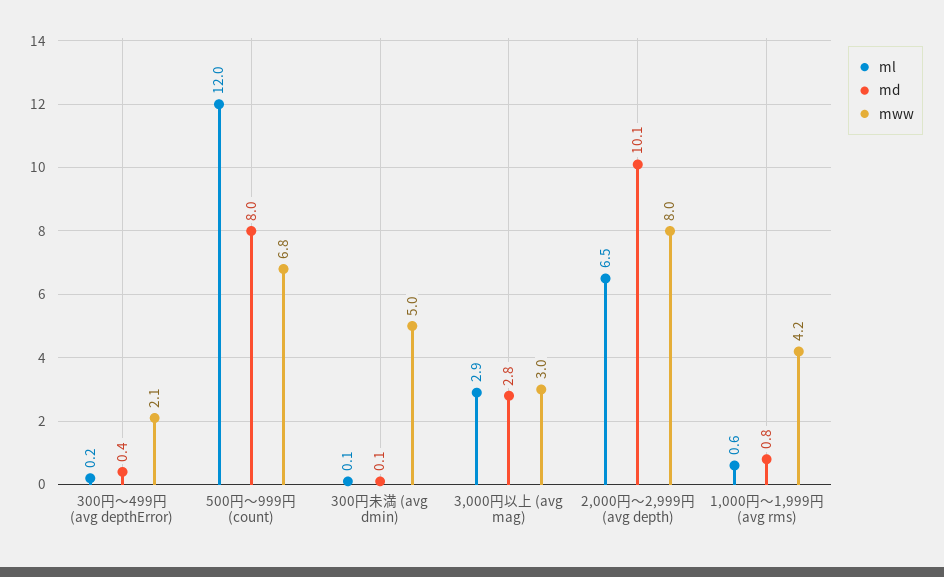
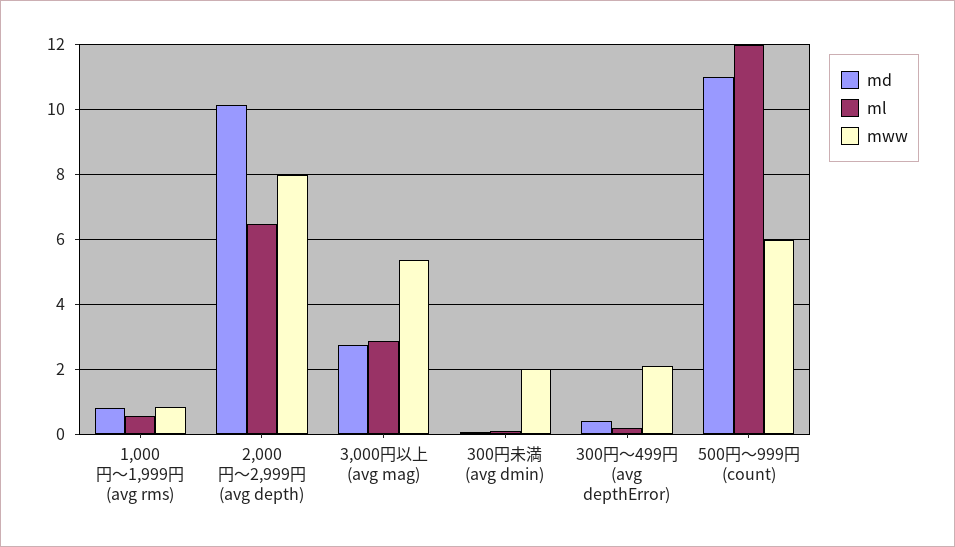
md, 500円～999円 (count): 8 -> 11
mww, 500円～999円 (count): 6.8 -> 6
mww, 300円未満 (avg dmin): 5 -> 2
mww, 3,000円以上 (avg mag): 3 -> 5.4
mww, 1,000円～1,999円 (avg rms): 4.2 -> 0.8

